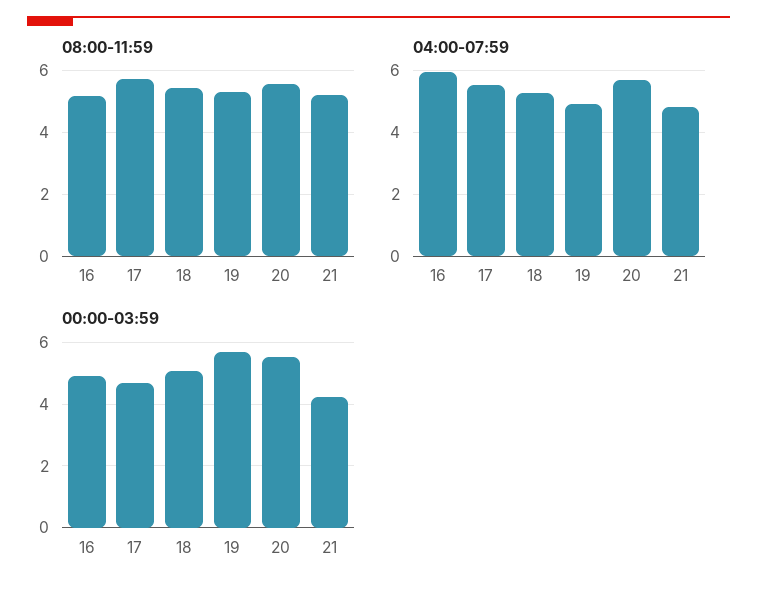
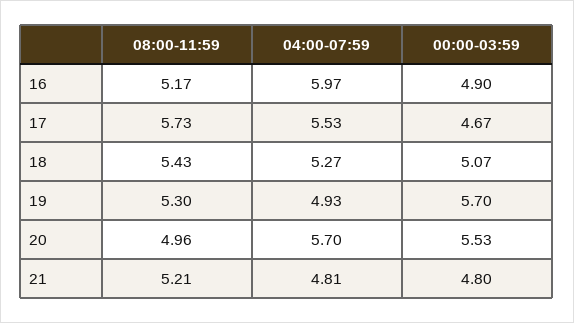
08:00-11:59, 20: 5.6 -> 4.96
00:00-03:59, 21: 4.2 -> 4.8

